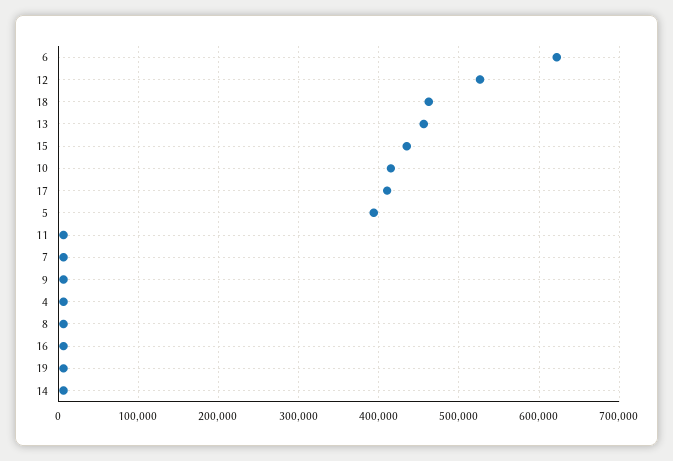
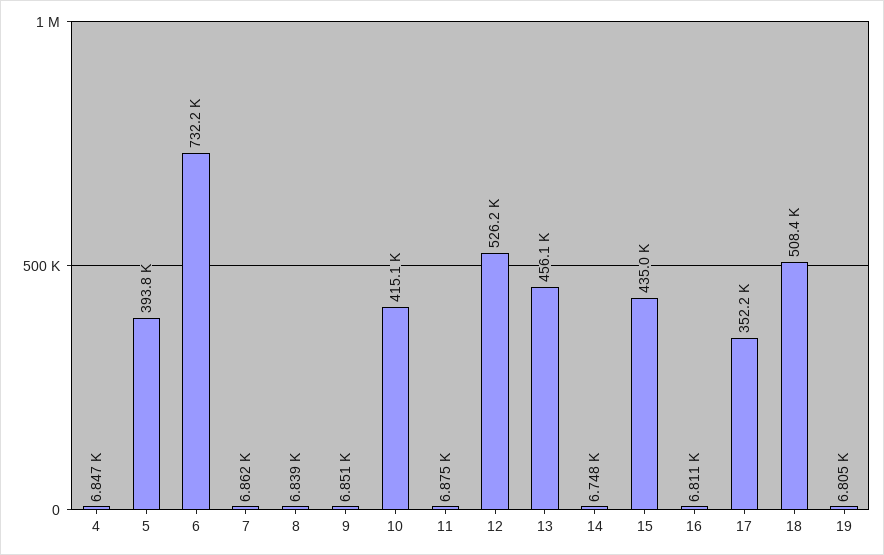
6: 620000 -> 732200
18: 460000 -> 508400
17: 410000 -> 352200

